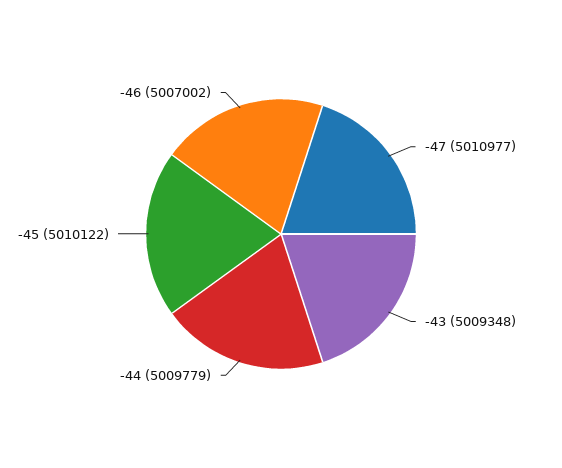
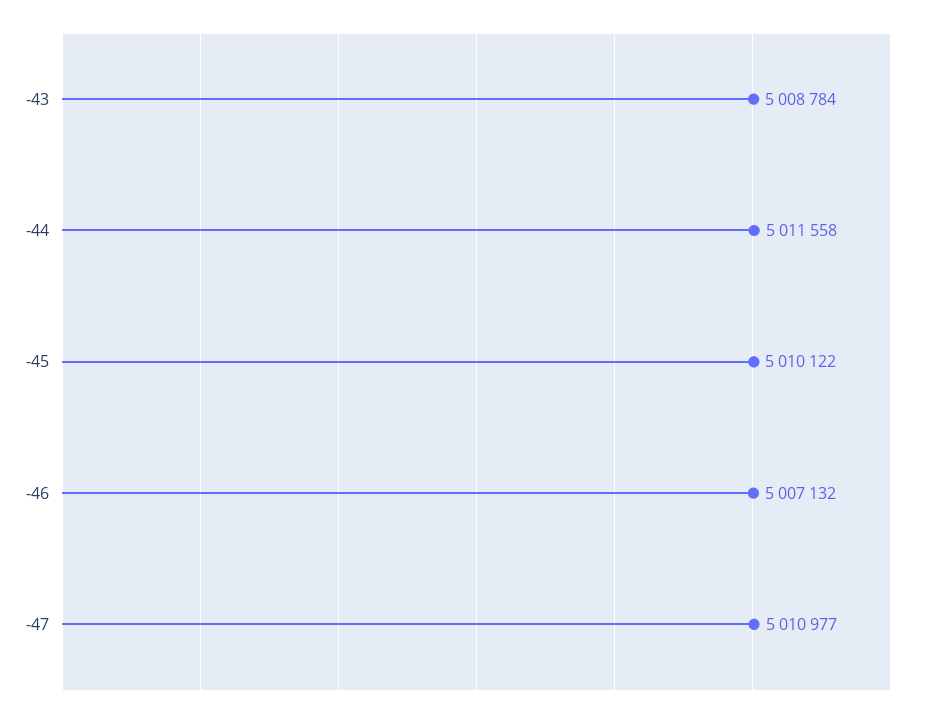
-43: 5009348 -> 5008784
-44: 5009779 -> 5011558
-46: 5007002 -> 5007132

